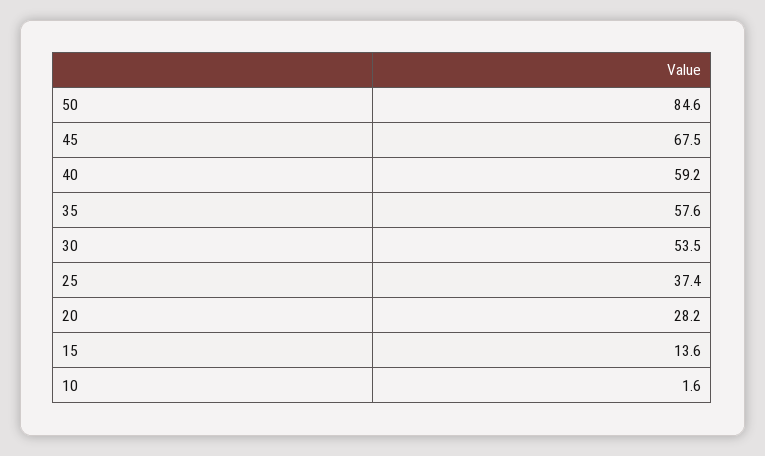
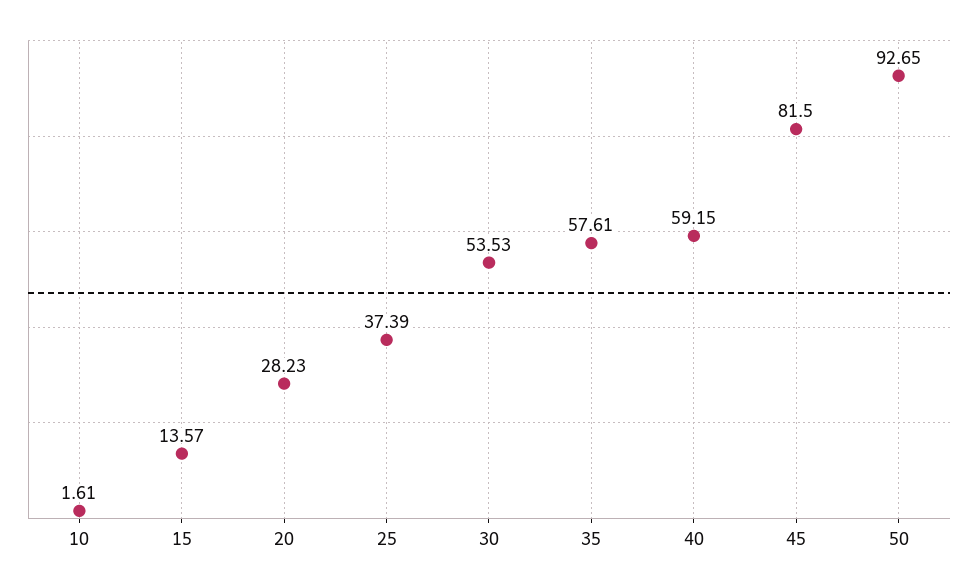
50: 84.6 -> 92.65
45: 67.5 -> 81.5

